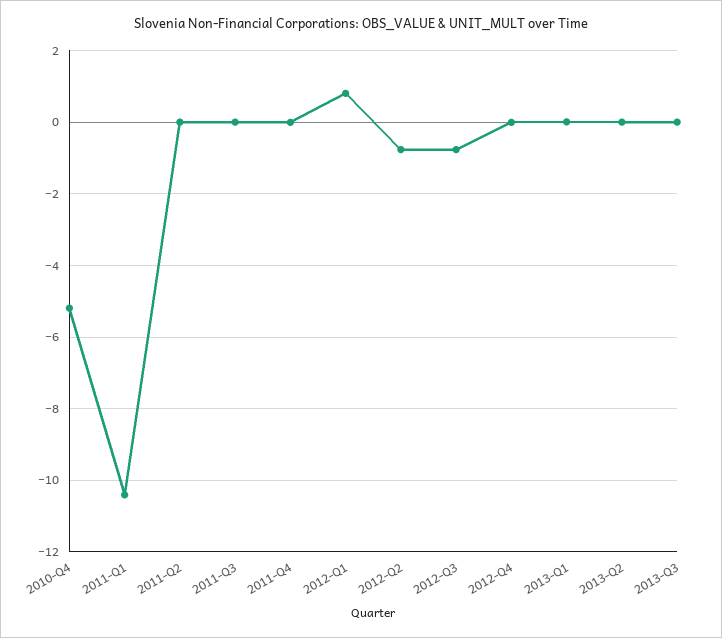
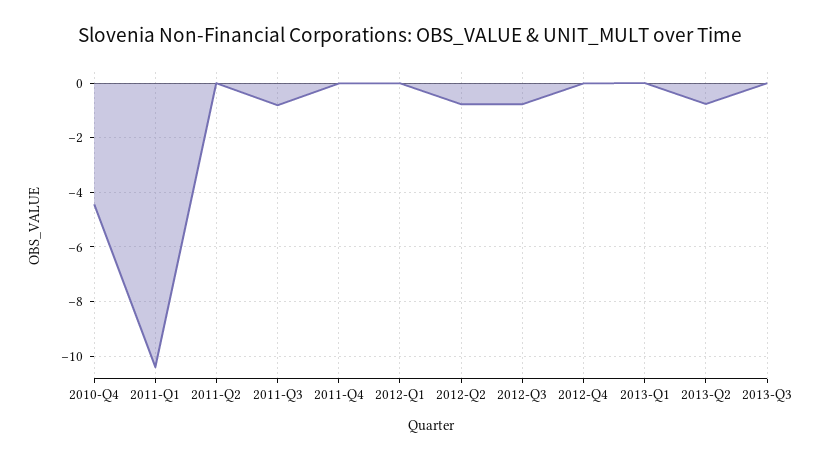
2010-Q4: -5.2 -> -4.5
2011-Q3: 0 -> -0.75
2012-Q1: 0.8 -> 0
2013-Q2: 0 -> -0.75

